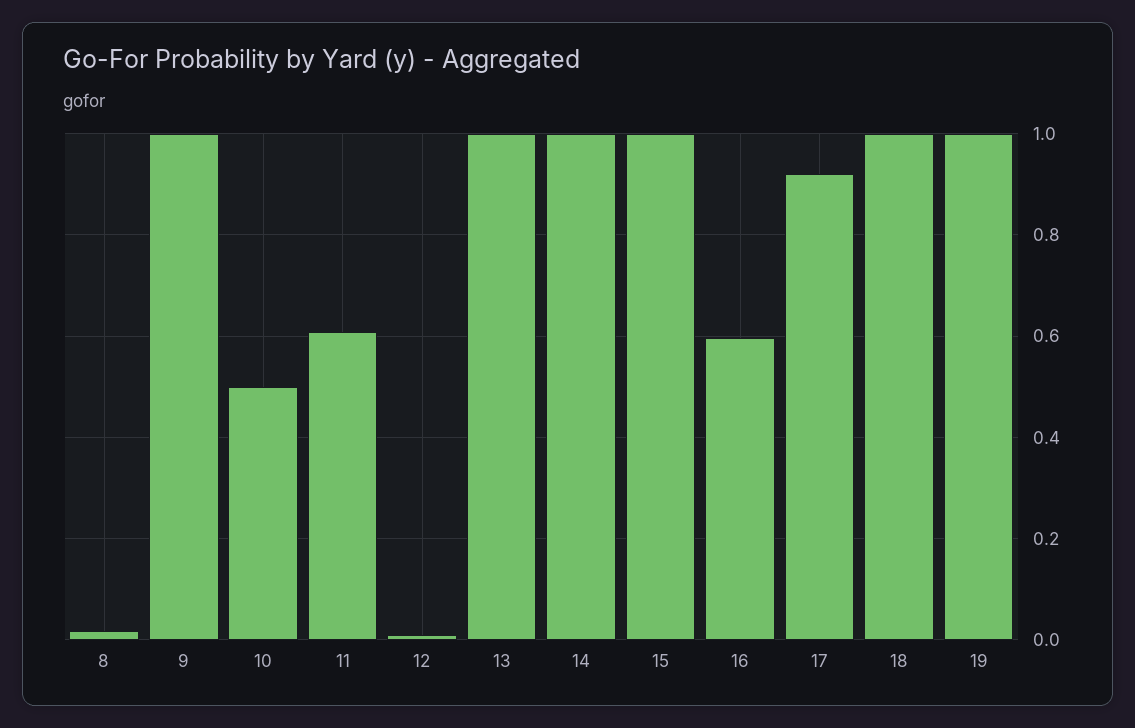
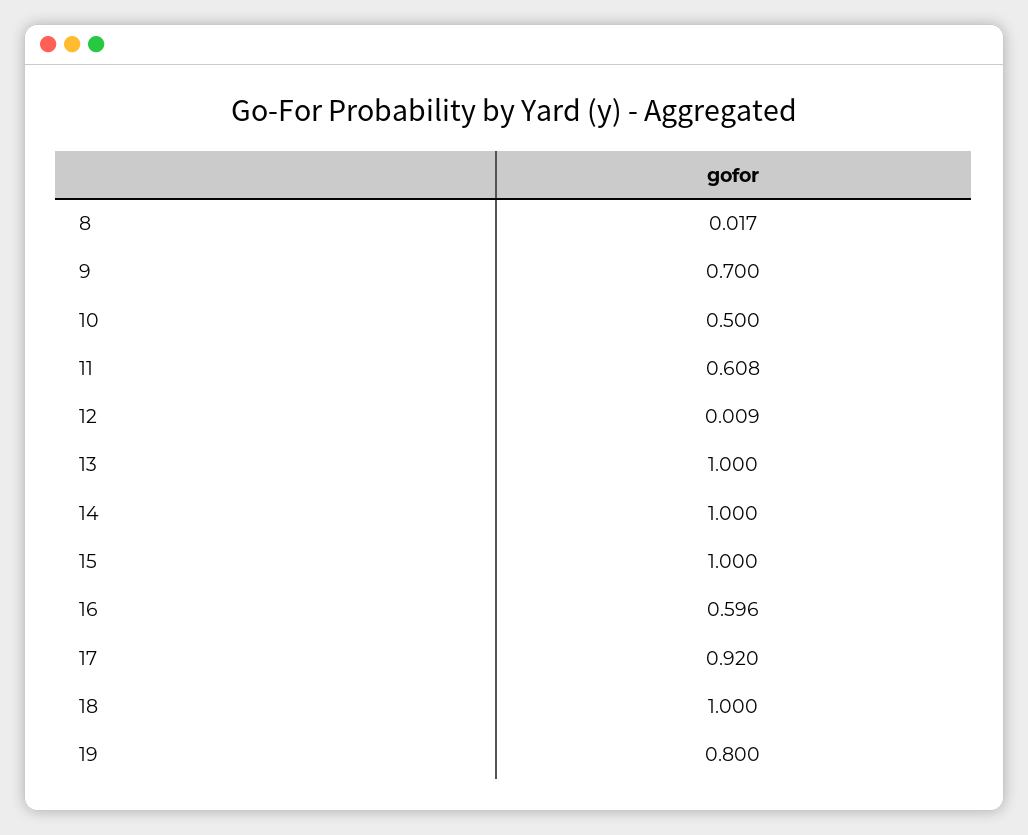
9: 1 -> 0.7
19: 1 -> 0.8

